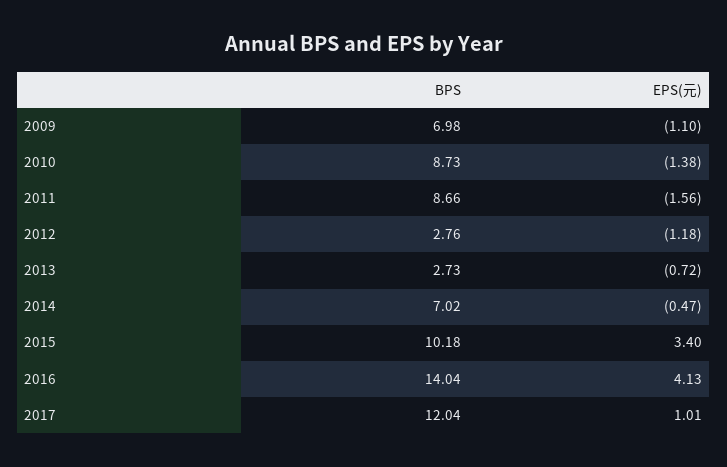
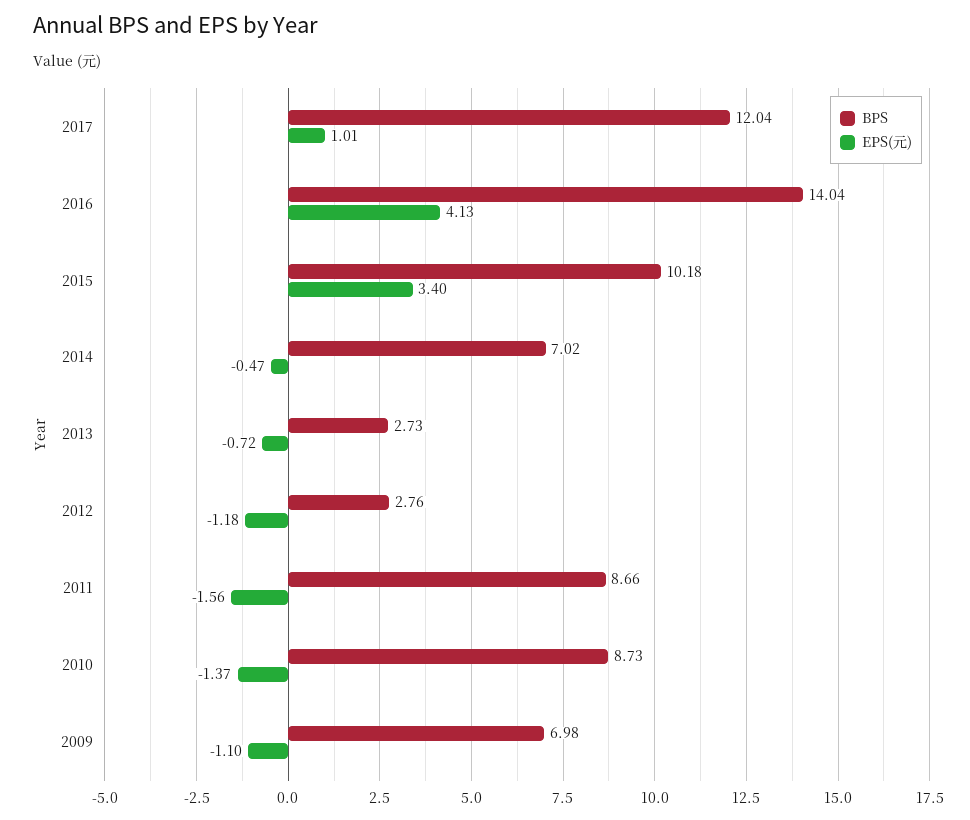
EPS(元), 2010: -1.38 -> -1.37

